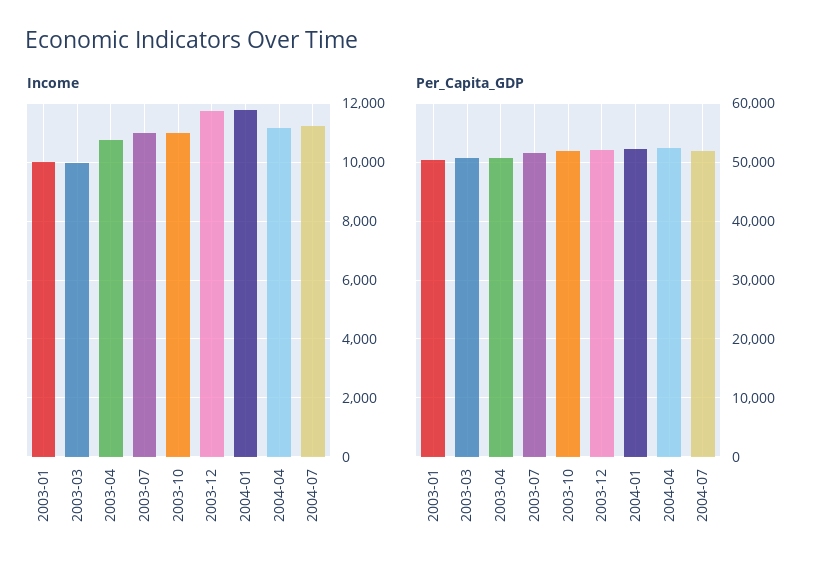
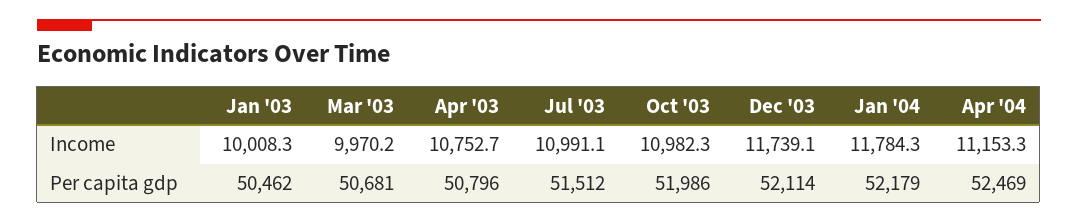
Income, 2004-07: 11250 -> none
Per_Capita_GDP, 2004-07: 52000 -> none

